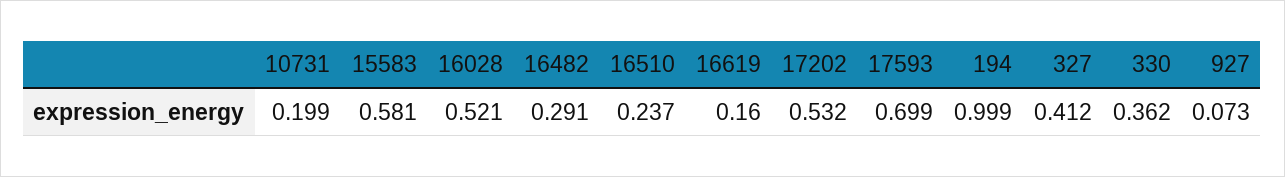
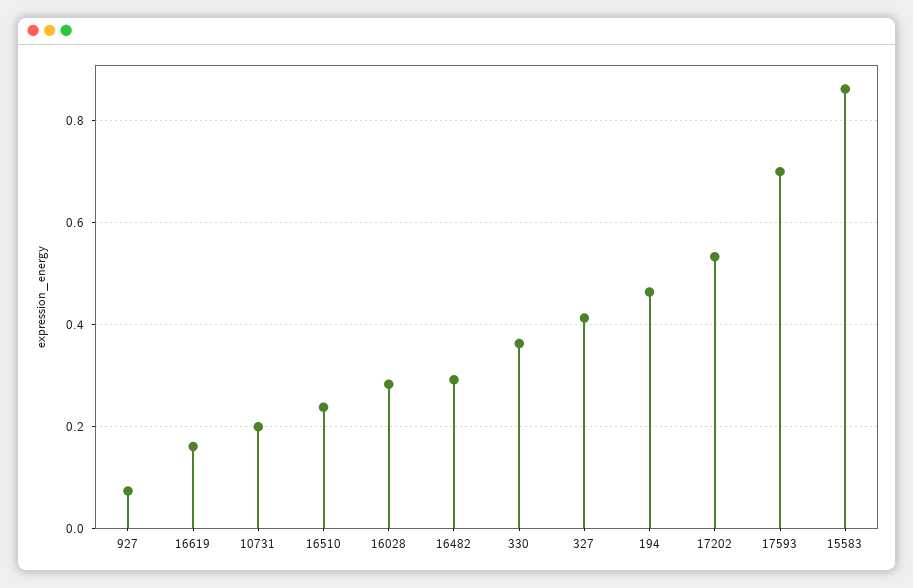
15583: 0.581 -> 0.86
16028: 0.521 -> 0.28
194: 0.999 -> 0.46

